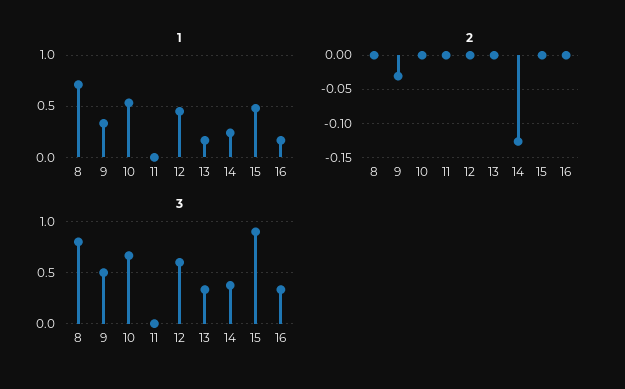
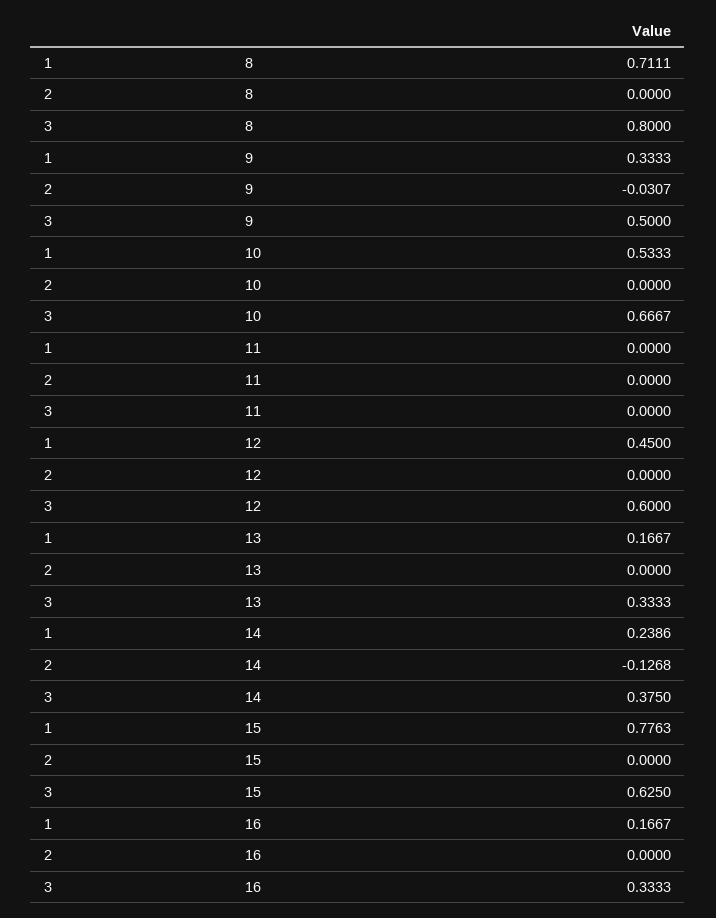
1, 15: 0.5 -> 0.7763
3, 15: 0.9 -> 0.625

